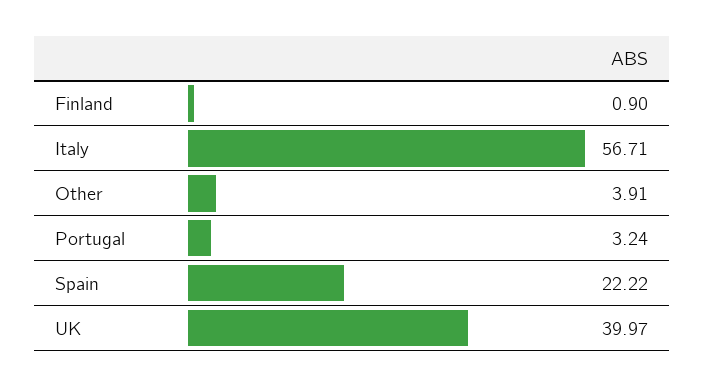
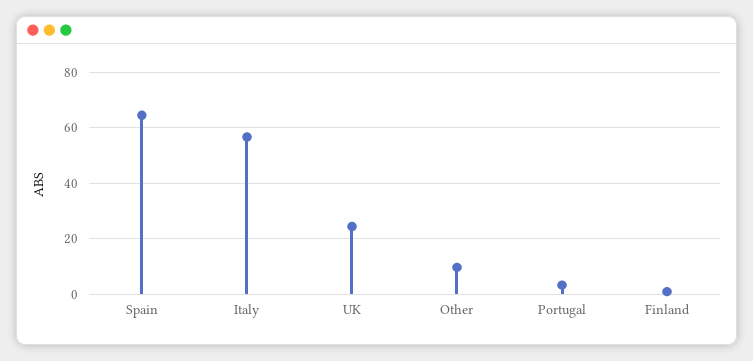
Other: 3.91 -> 10
Spain: 22.22 -> 65
UK: 39.97 -> 25

